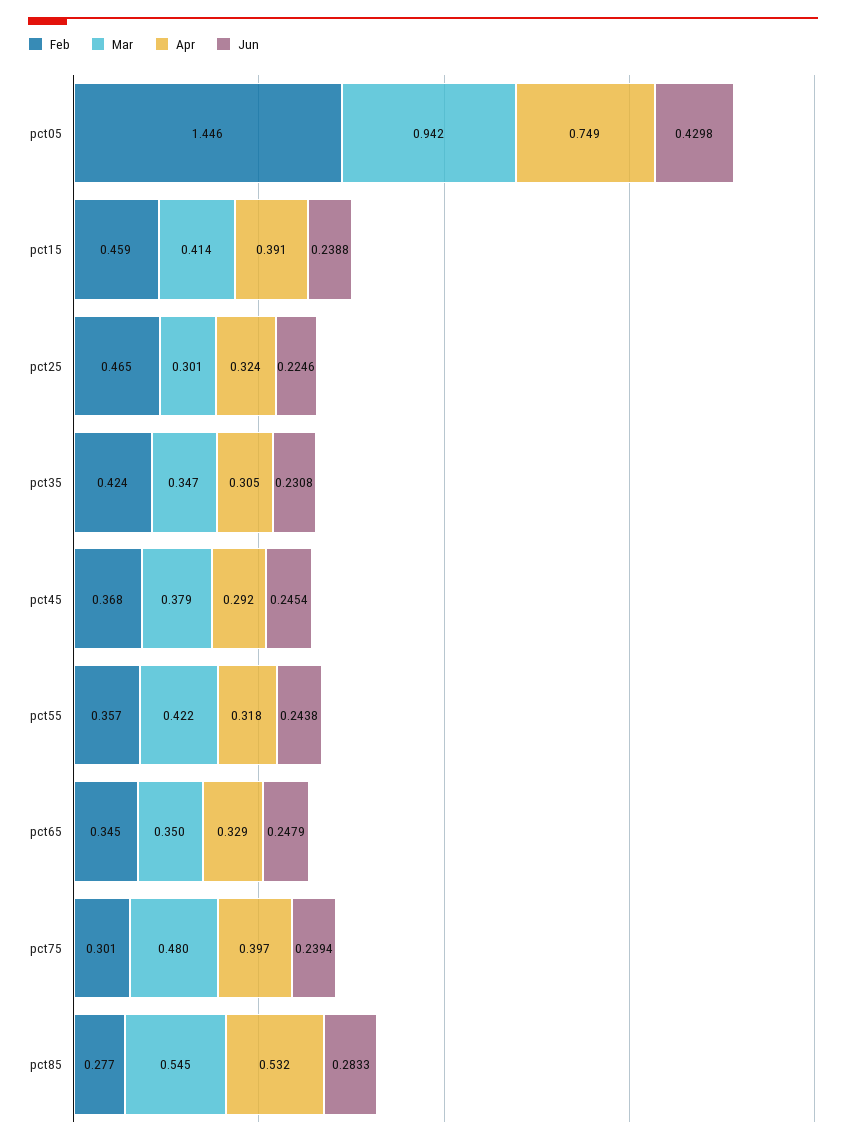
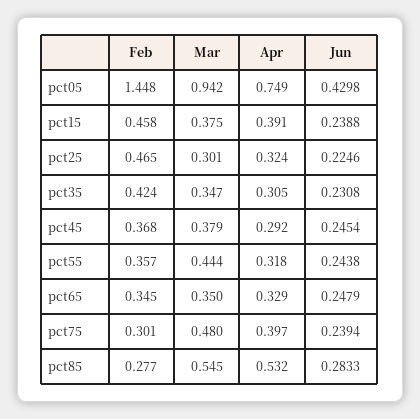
Feb, pct05: 1.446 -> 1.448
Feb, pct15: 0.459 -> 0.458
Mar, pct15: 0.414 -> 0.375
Mar, pct55: 0.422 -> 0.444

